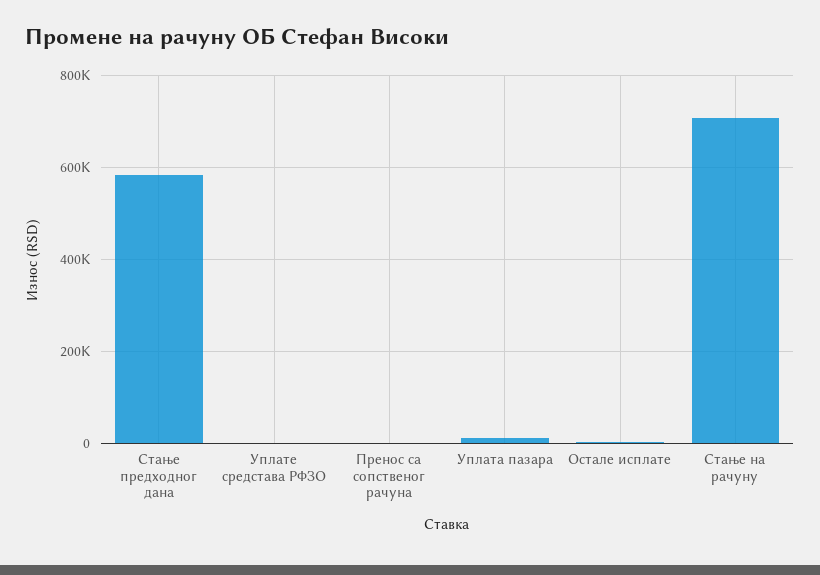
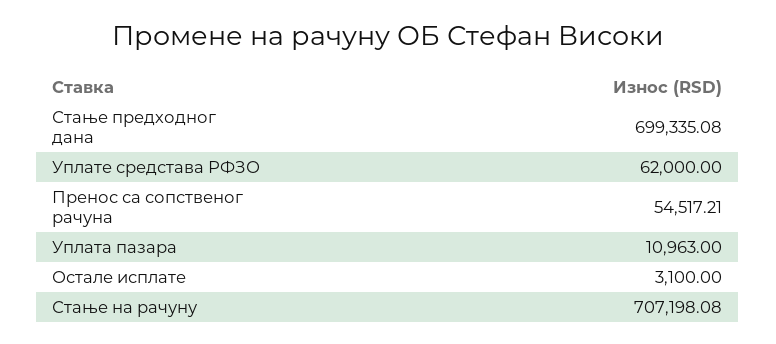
Стање предходног дана: 580000 -> 699335.08
Уплате средстава РФЗО: 0 -> 62000
Пренос са сопственог рачуна: 0 -> 54517.21

